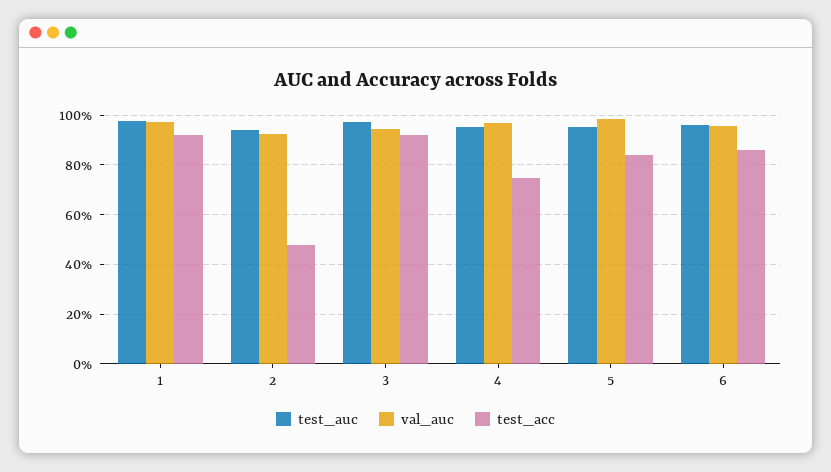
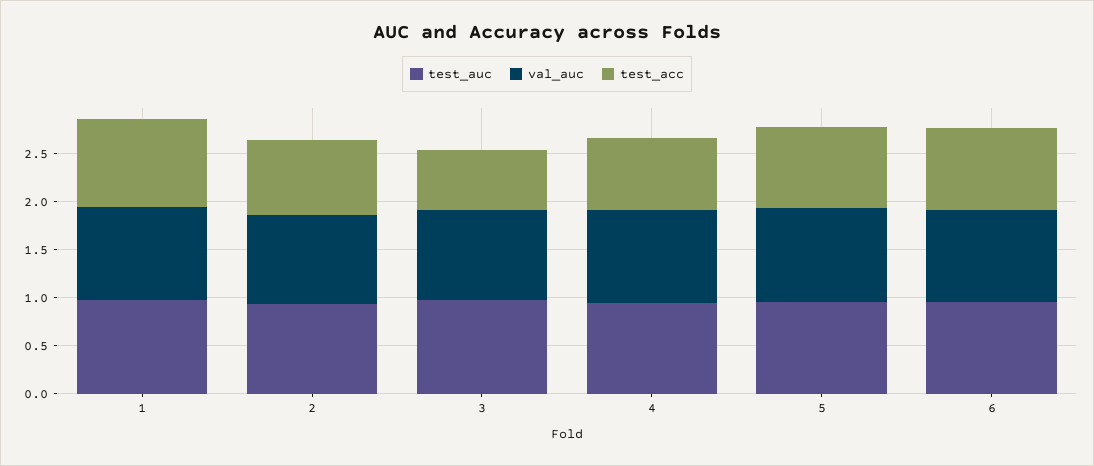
test_acc, 2: 0.475 -> 0.8
test_acc, 3: 0.925 -> 0.6

